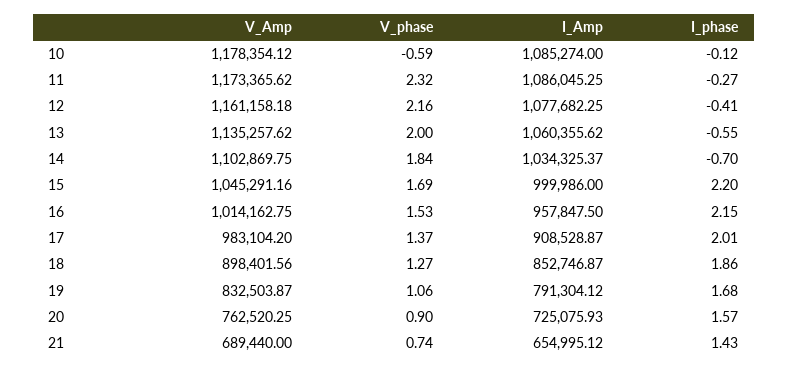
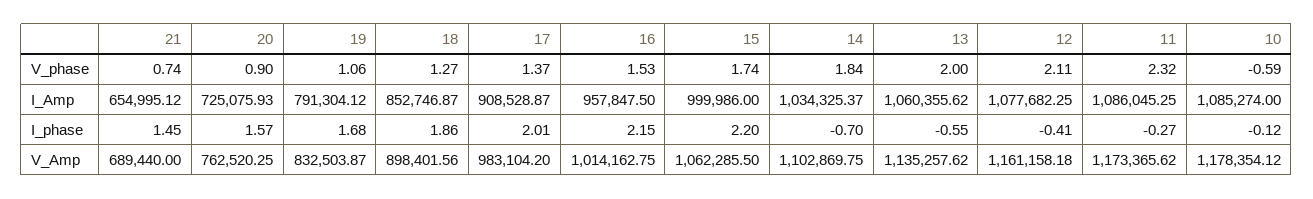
V_phase, 12: 2.16 -> 2.11
V_Amp, 15: 1045291.16 -> 1062285.5
V_phase, 15: 1.69 -> 1.74
I_phase, 21: 1.43 -> 1.45

